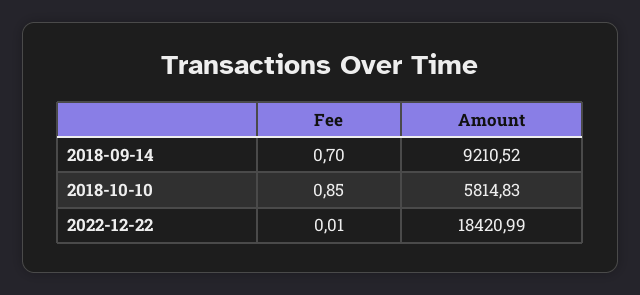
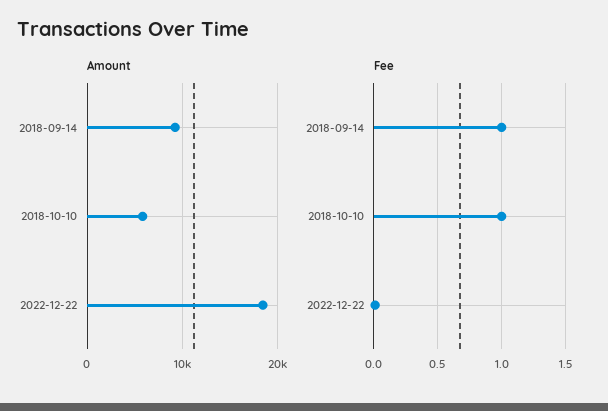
Fee, 2018-09-14: 0.7 -> 1
Fee, 2018-10-10: 0.85 -> 1

